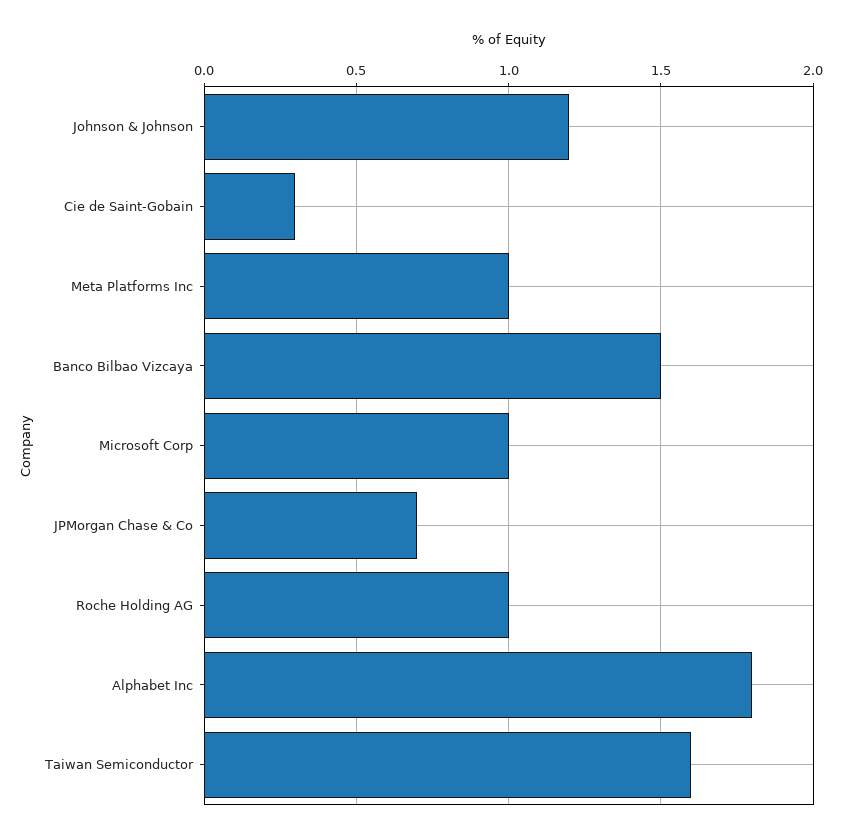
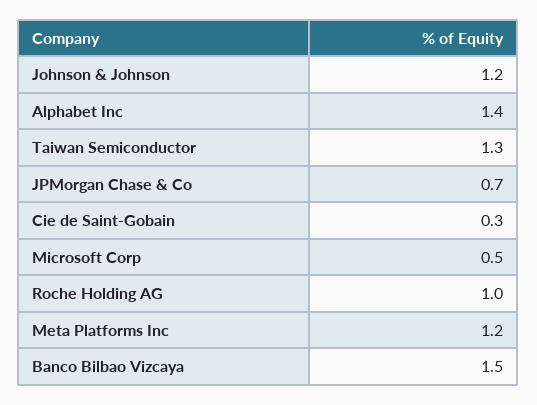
Meta Platforms Inc: 1 -> 1.2
Microsoft Corp: 1 -> 0.5
Alphabet Inc: 1.8 -> 1.4
Taiwan Semiconductor: 1.6 -> 1.3

